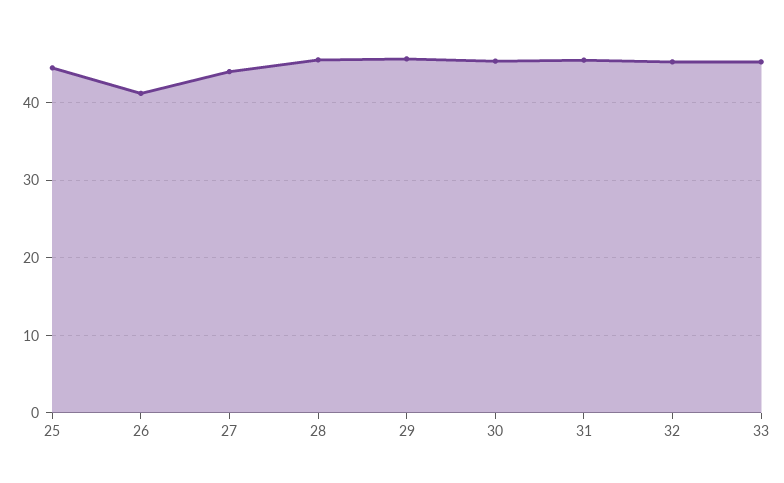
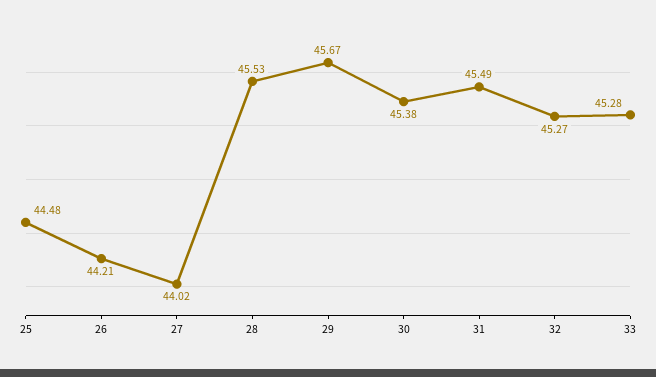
26: 41 -> 44.21

